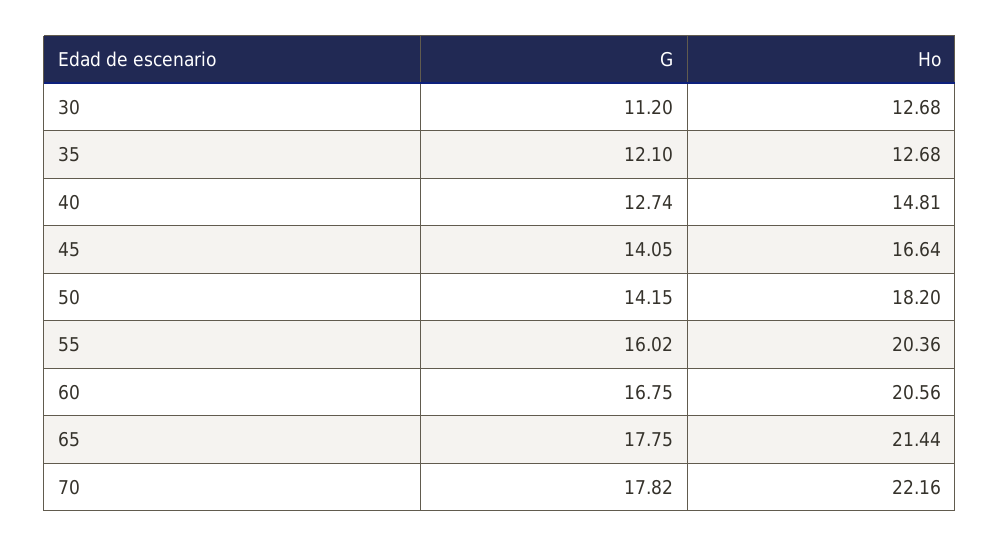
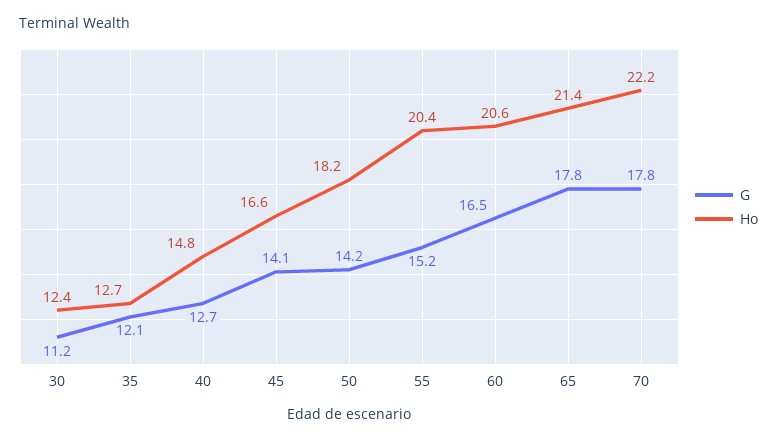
Ho, 30: 12.68 -> 12.4
G, 55: 16.02 -> 15.2
G, 60: 16.75 -> 16.5

